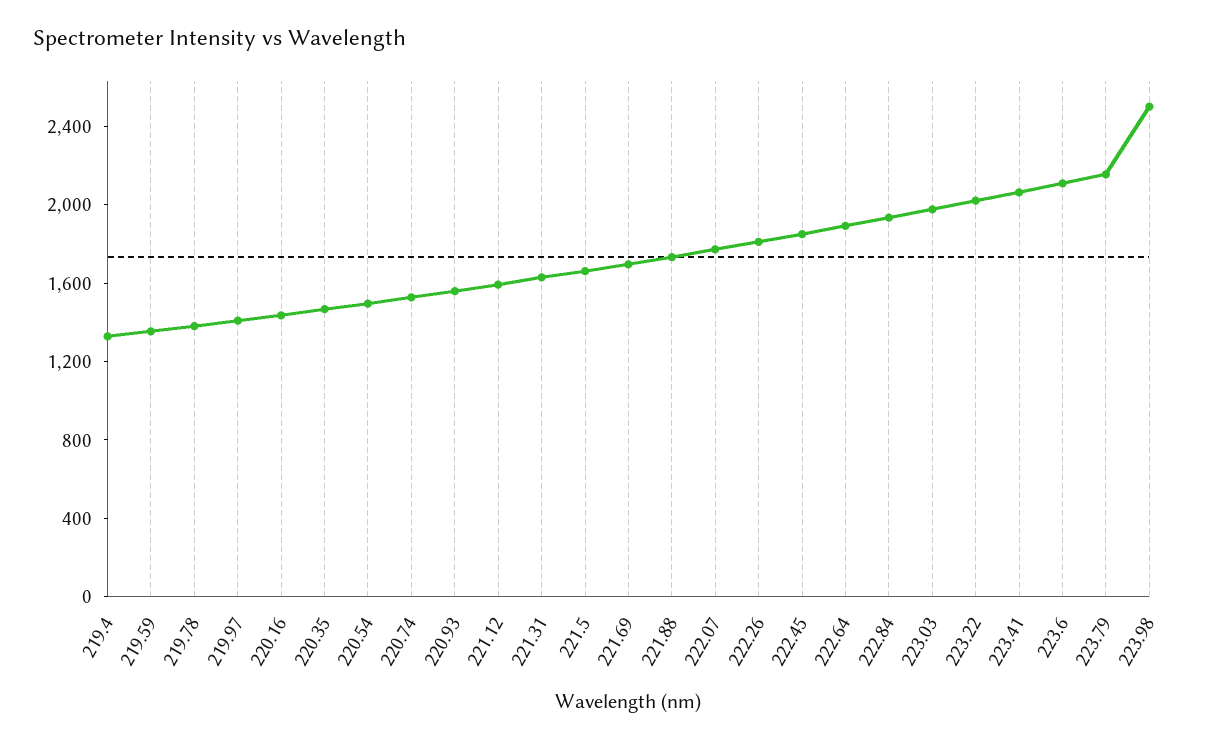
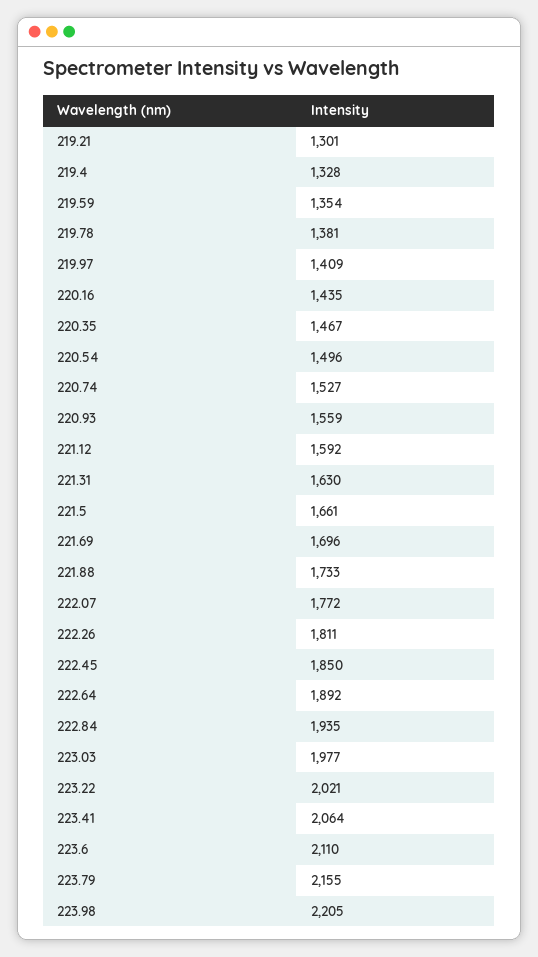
223.98: 2500 -> 2205
219.21: none -> 1301

